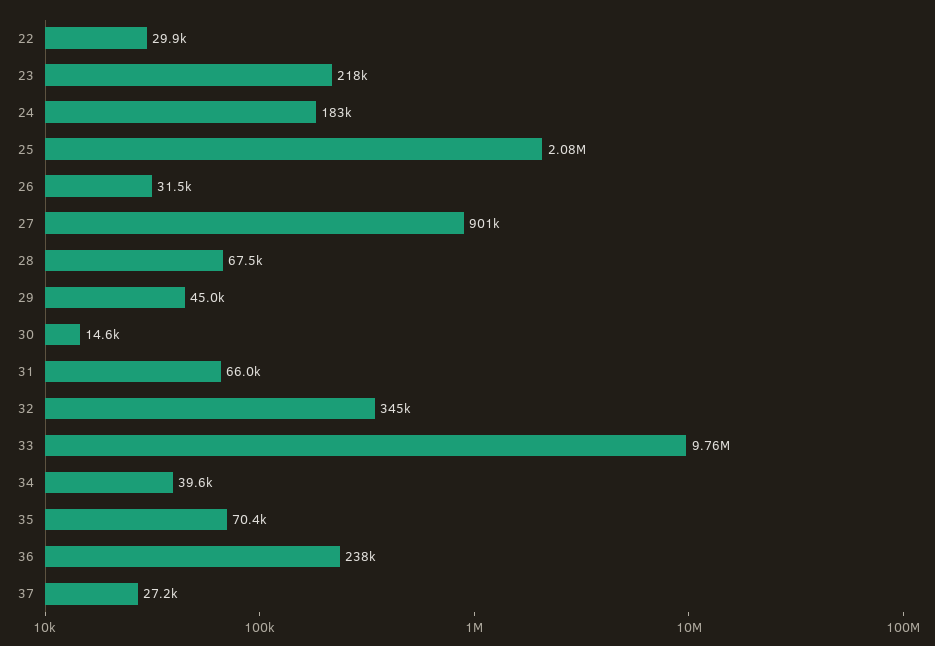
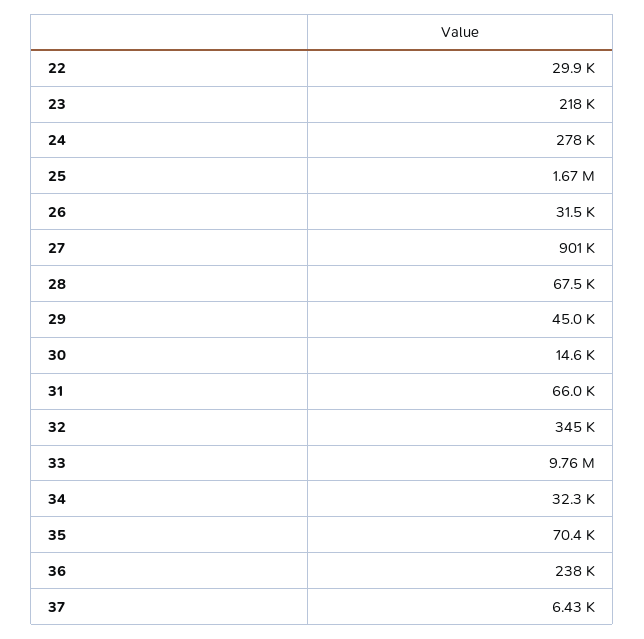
24: 183000 -> 278000
25: 2080000 -> 1670000
34: 39600 -> 32300
37: 27200 -> 6430

